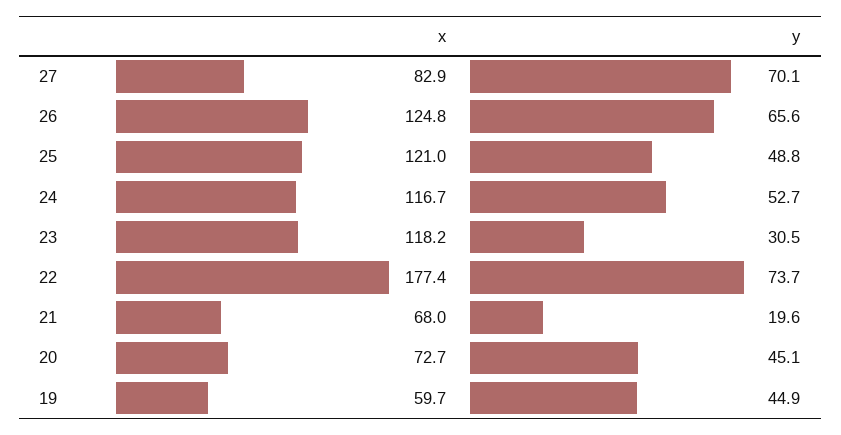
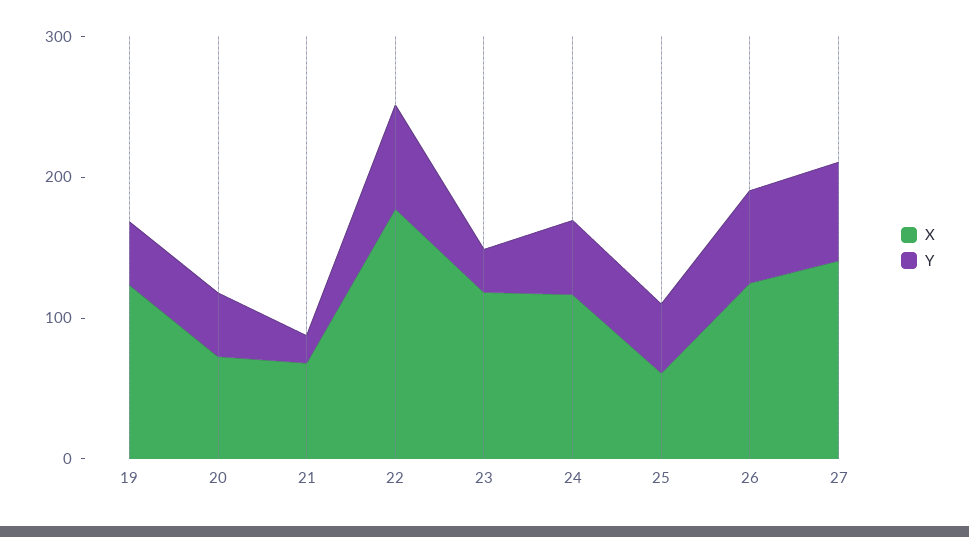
x, 27: 82.9 -> 140
x, 25: 121 -> 60
x, 19: 59.7 -> 120

